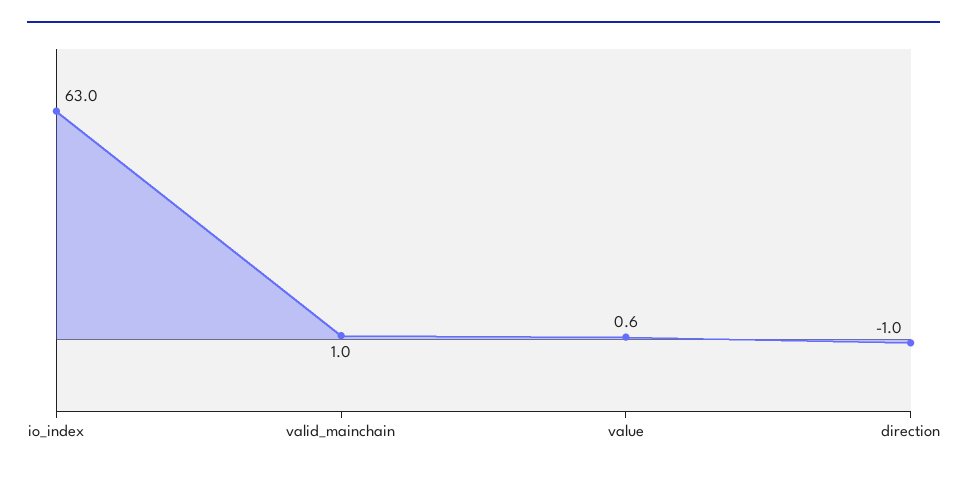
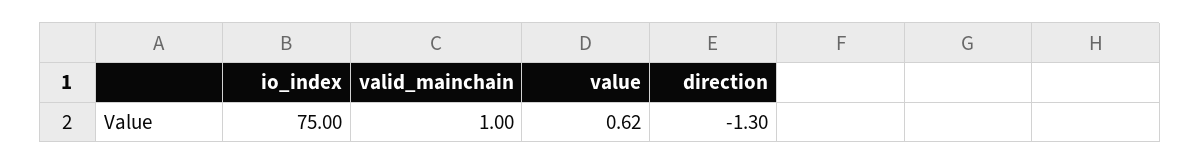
io_index: 63 -> 75
direction: -1 -> -1.3

